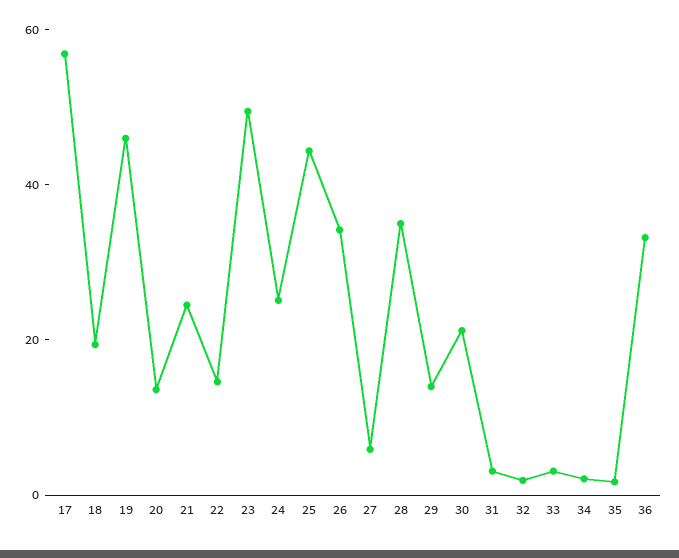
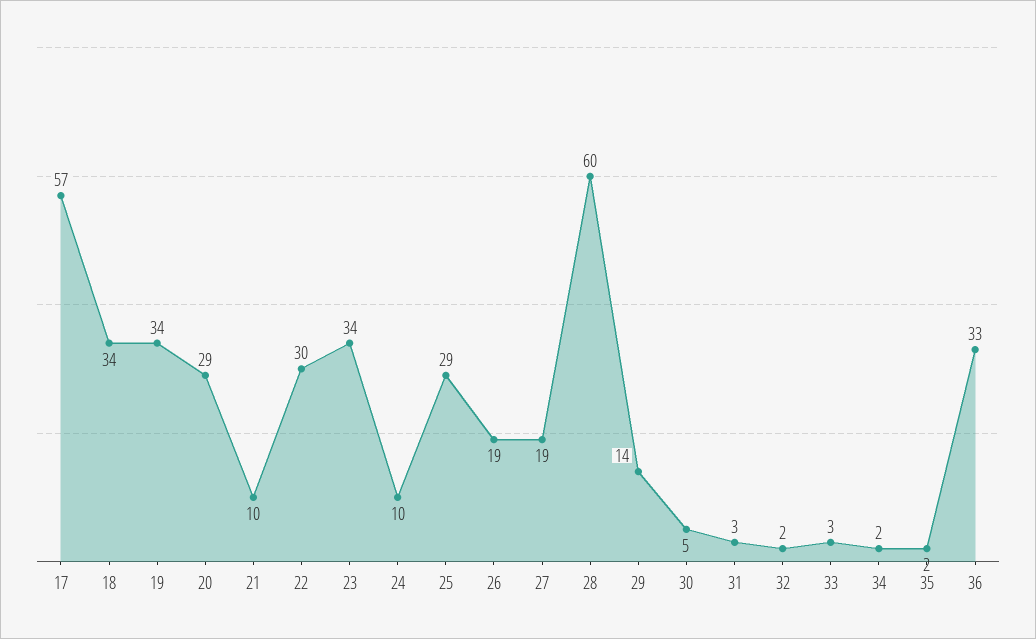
18: 20 -> 34
19: 45 -> 34
20: 15 -> 29
21: 25 -> 10
22: 15 -> 30
23: 50 -> 34
24: 25 -> 10
25: 45 -> 29
26: 35 -> 19
27: 5 -> 19
28: 35 -> 60
30: 20 -> 5

